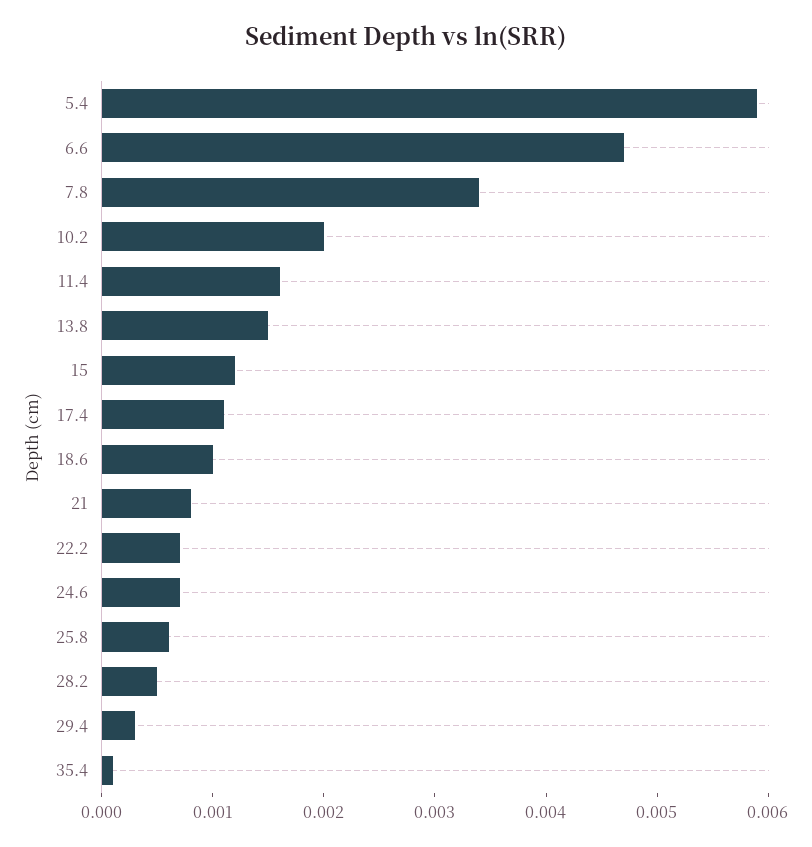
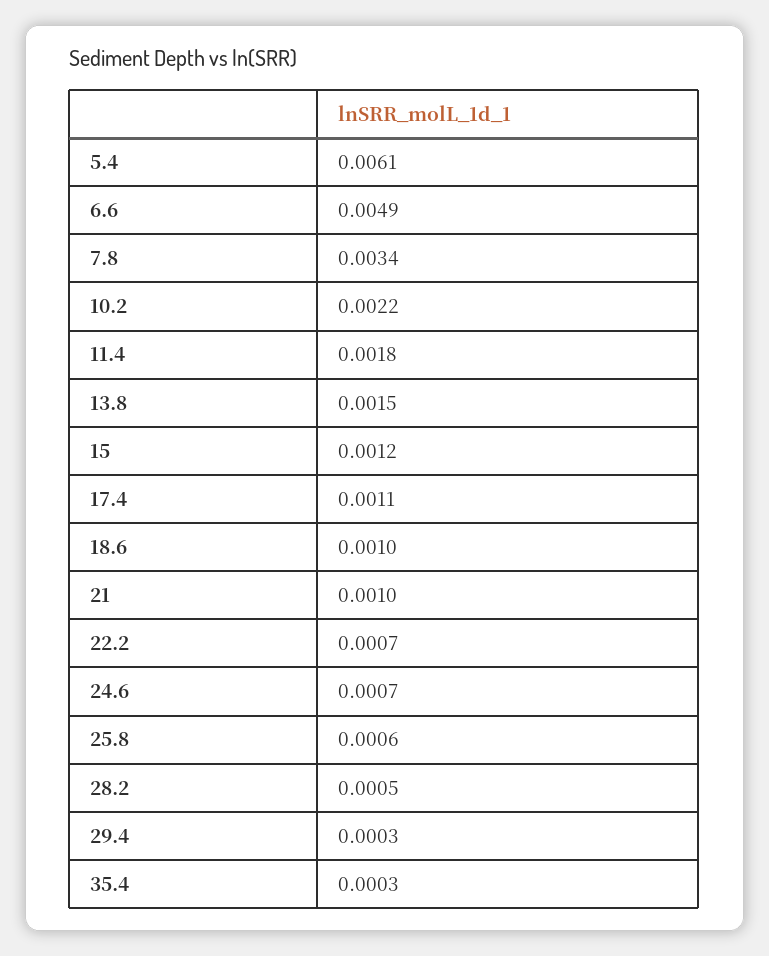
5.4: 0.0059 -> 0.0061
6.6: 0.0047 -> 0.0049
10.2: 0.002 -> 0.0022
11.4: 0.0016 -> 0.0018
21: 0.0008 -> 0.001
35.4: 0.0001 -> 0.0003

